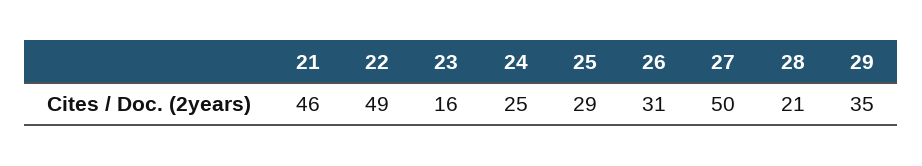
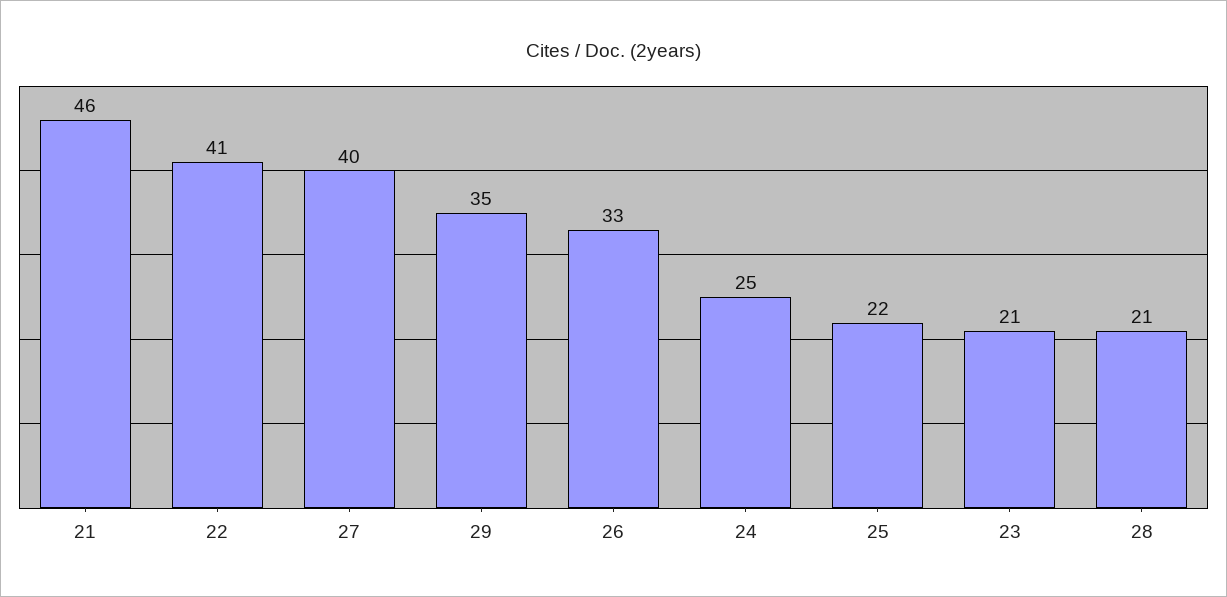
22: 49 -> 41
23: 16 -> 21
25: 29 -> 22
26: 31 -> 33
27: 50 -> 40

